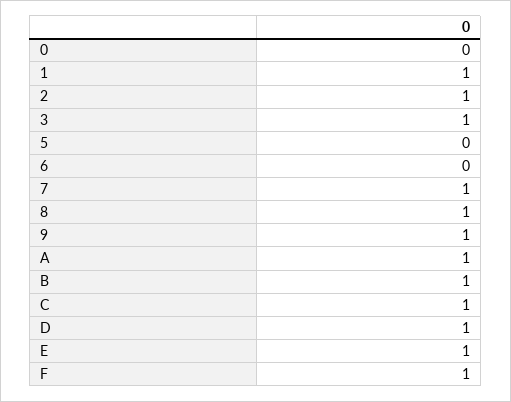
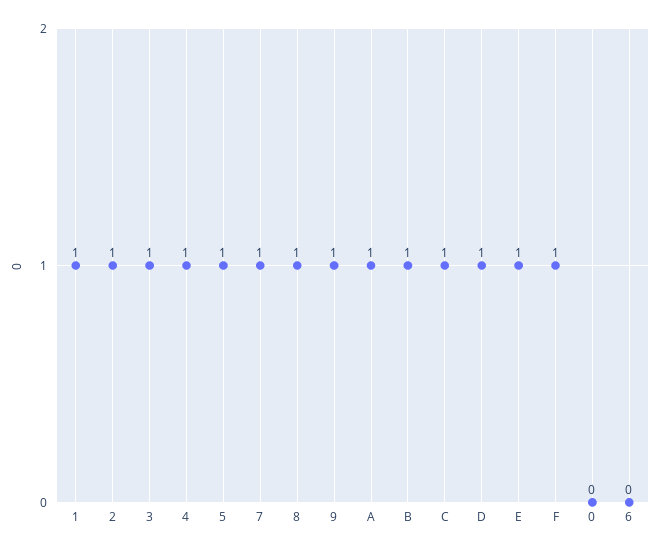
5: 0 -> 1
4: none -> 1

